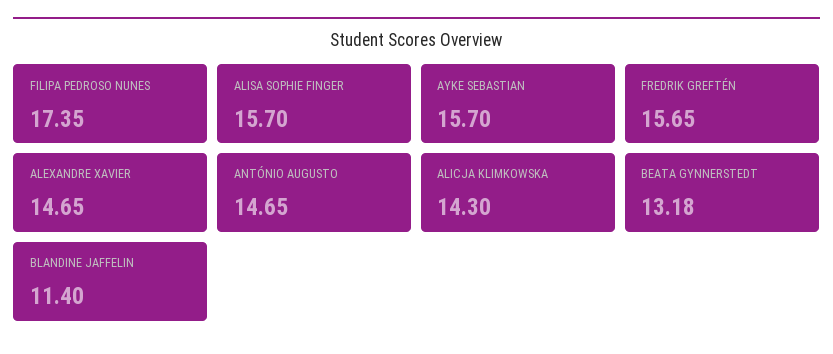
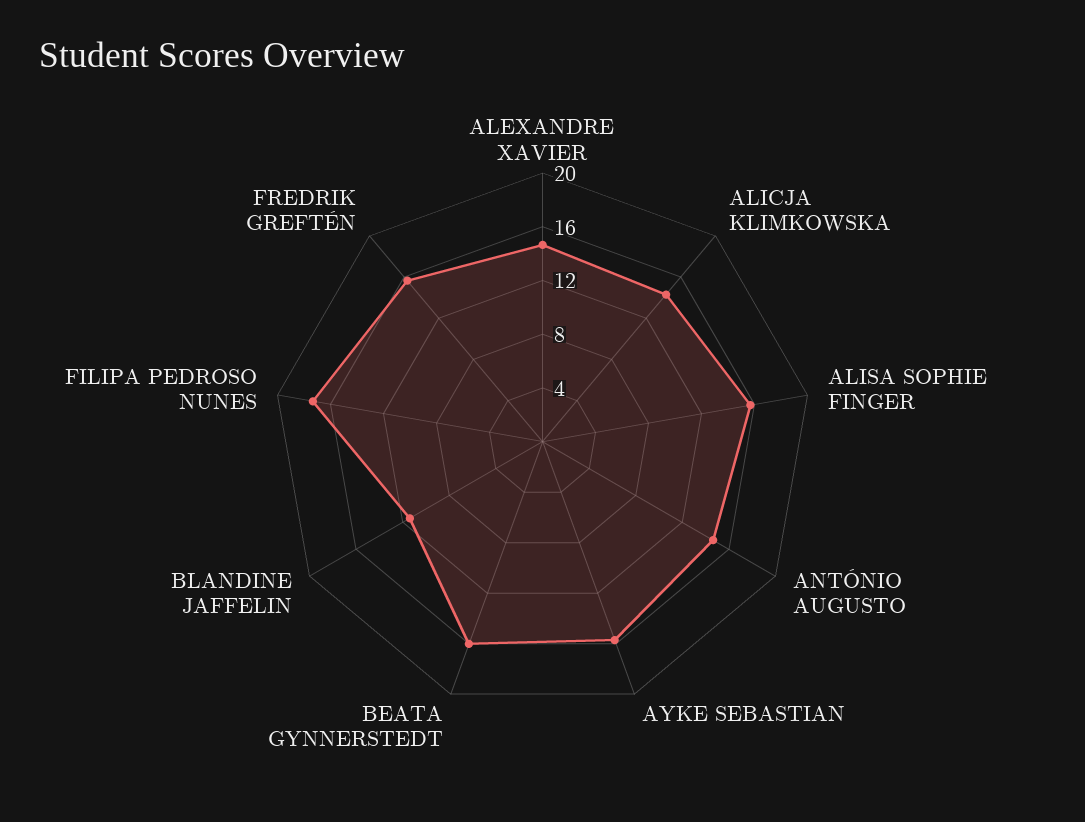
BEATA GYNNERSTEDT: 13.18 -> 16

